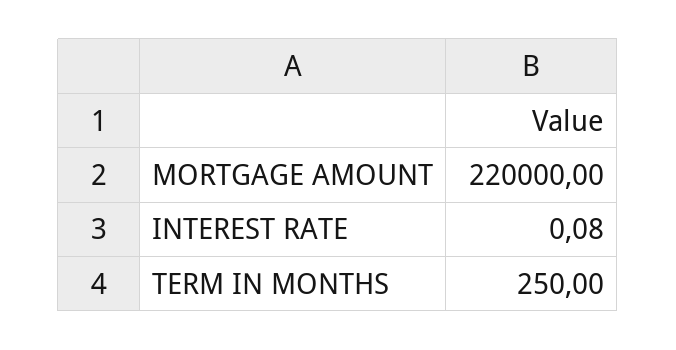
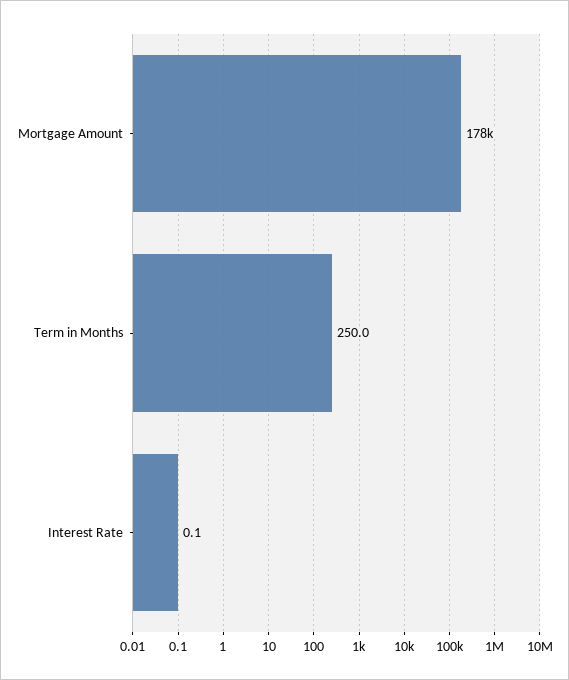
MORTGAGE AMOUNT: 220000 -> 178000

